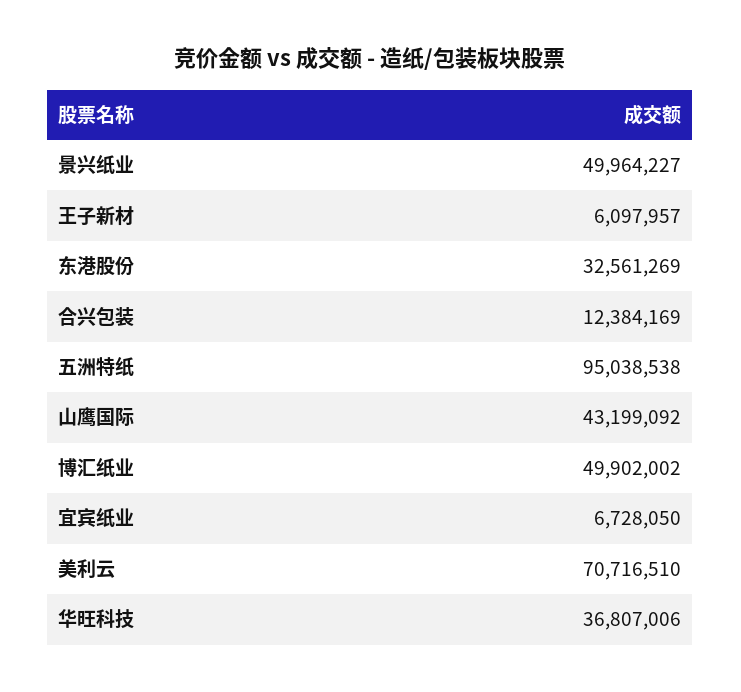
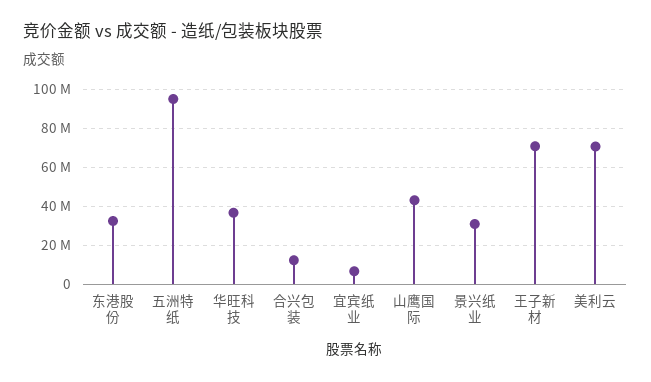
景兴纸业: 49964227 -> 30000000
王子新材: 6097957 -> 70000000
博汇纸业: 49902002 -> none

